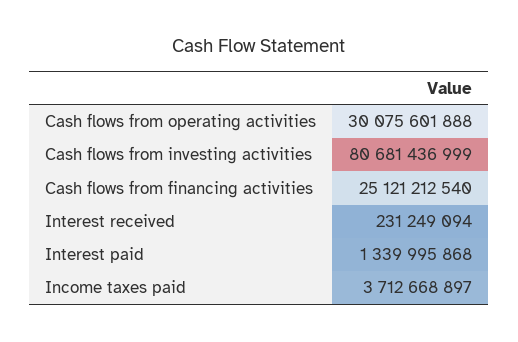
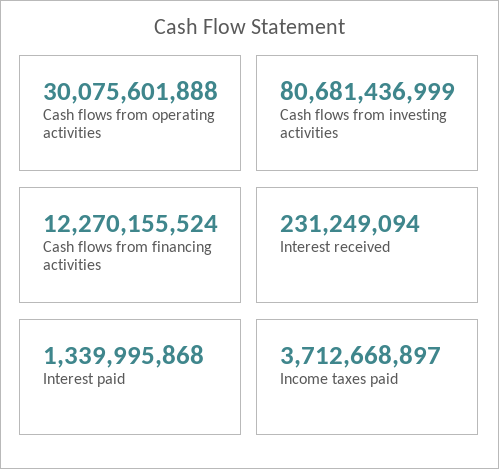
Cash flows from financing activities: 25121212540 -> 12270155524

